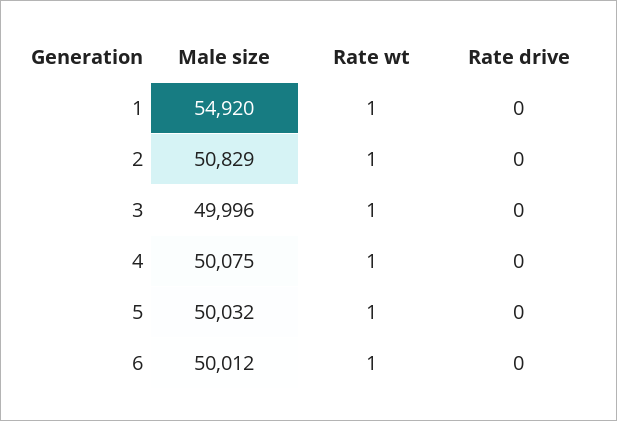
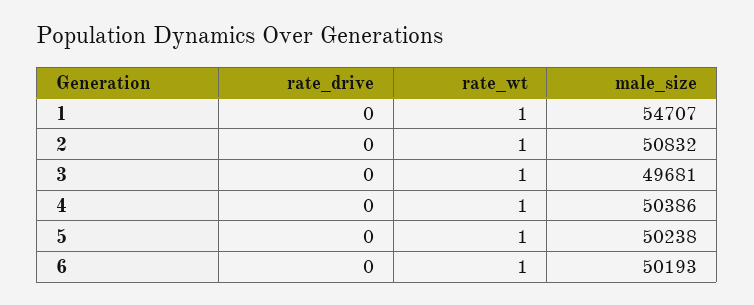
Male size, 1: 54920 -> 54707
Male size, 2: 50829 -> 50832
Male size, 3: 49996 -> 49681
Male size, 4: 50075 -> 50386
Male size, 5: 50032 -> 50238
Male size, 6: 50012 -> 50193

